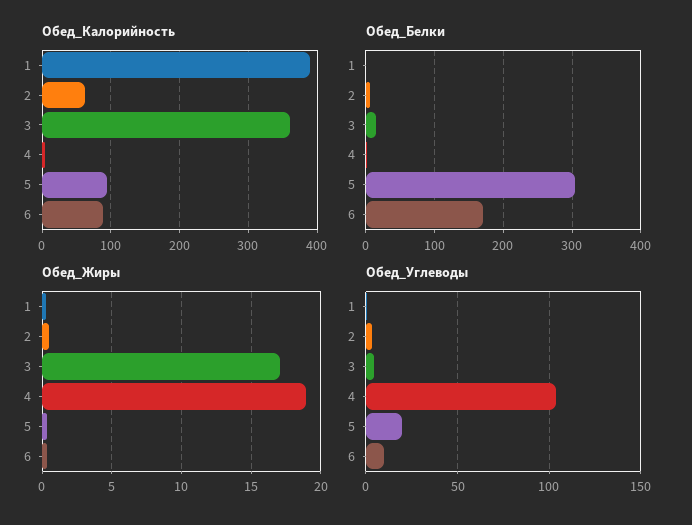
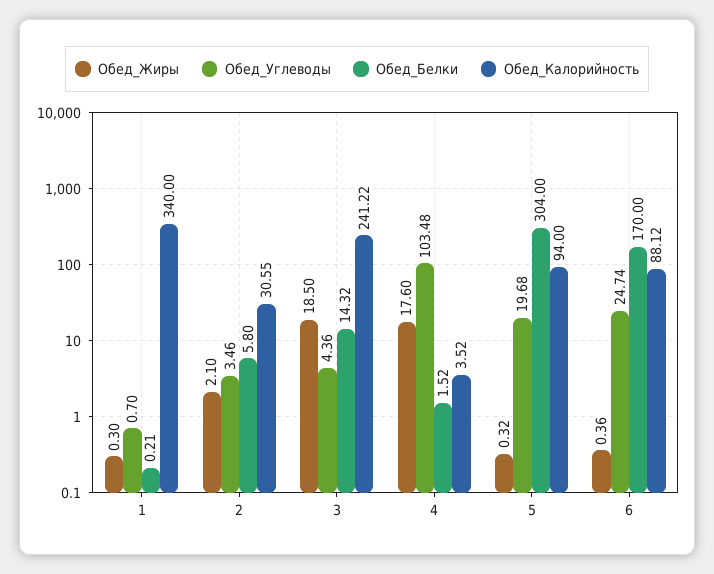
Обед_Калорийность, 1: 390 -> 340
Обед_Калорийность, 2: 60 -> 30.55
Обед_Калорийность, 3: 360 -> 241.22
Обед_Жиры, 2: 0.5 -> 2.1
Обед_Жиры, 3: 17 -> 18.5
Обед_Жиры, 4: 19 -> 17.6
Обед_Углеводы, 6: 10 -> 24.74

